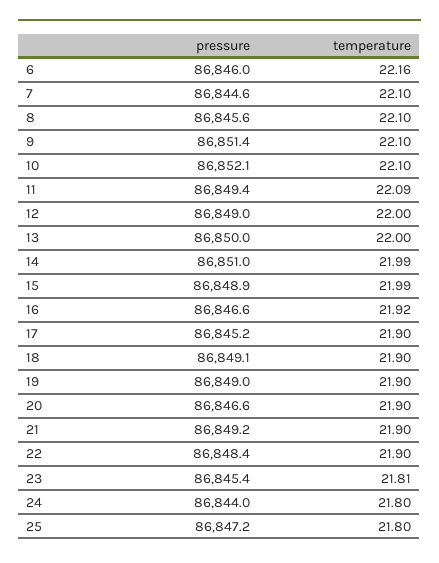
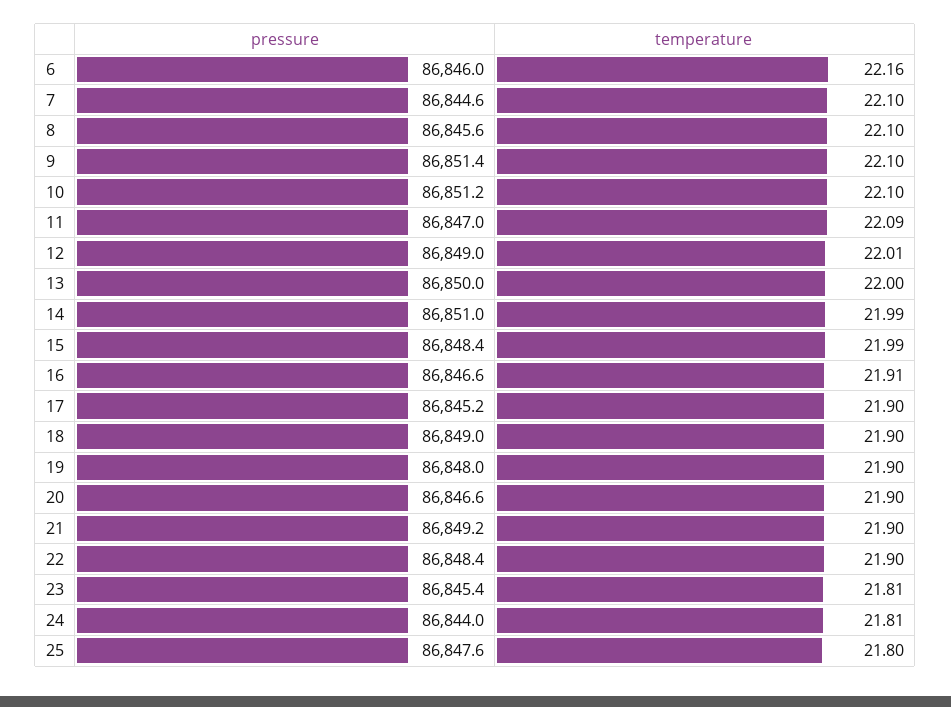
pressure, 10: 86852.1 -> 86851.2
pressure, 11: 86849.4 -> 86847
temperature, 12: 22 -> 22.01
pressure, 15: 86848.9 -> 86848.4
temperature, 16: 21.92 -> 21.91
pressure, 18: 86849.1 -> 86849
pressure, 19: 86849 -> 86848
temperature, 24: 21.8 -> 21.81
pressure, 25: 86847.2 -> 86847.6

